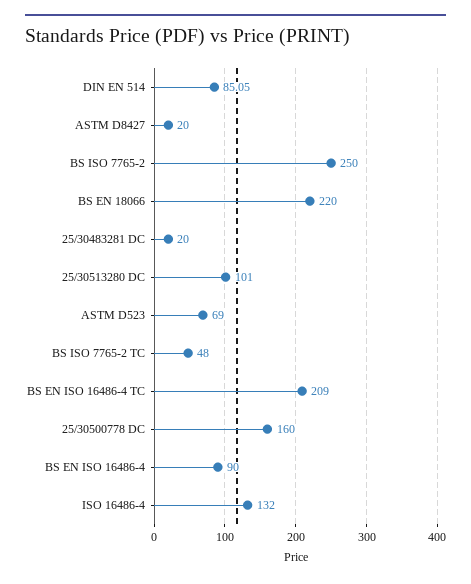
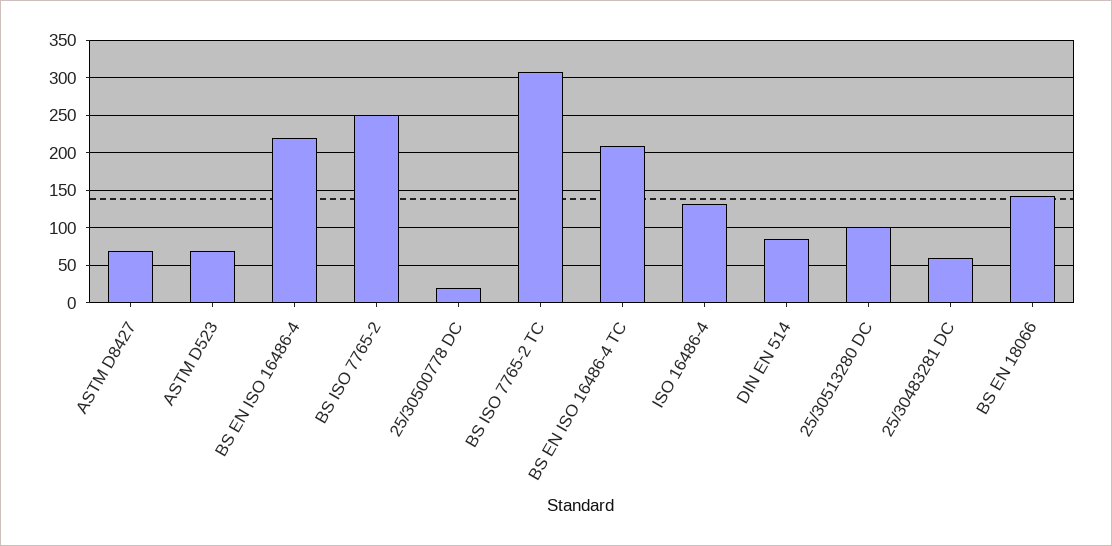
ASTM D8427: 20 -> 70
BS EN 18066: 220 -> 140
25/30483281 DC: 20 -> 60
BS ISO 7765-2 TC: 48 -> 310
25/30500778 DC: 160 -> 20
BS EN ISO 16486-4: 90 -> 220

